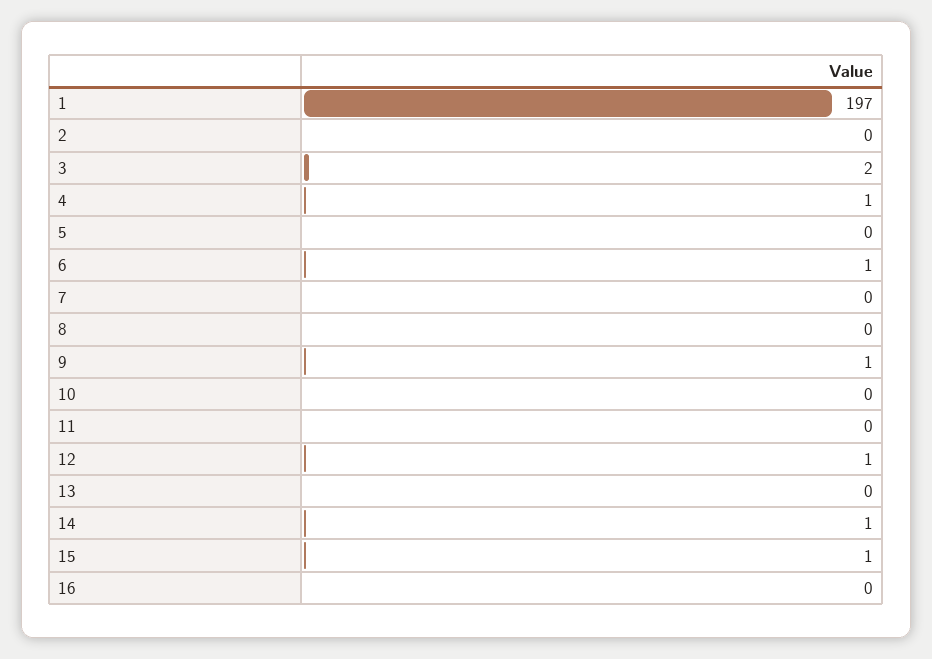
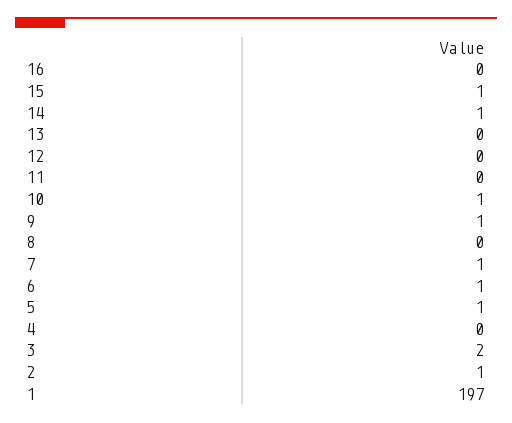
2: 0 -> 1
4: 1 -> 0
5: 0 -> 1
7: 0 -> 1
10: 0 -> 1
12: 1 -> 0

